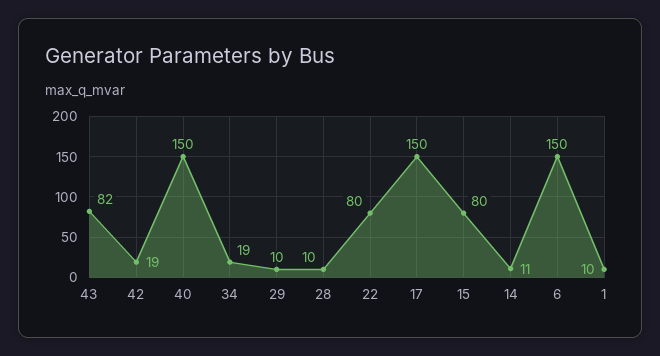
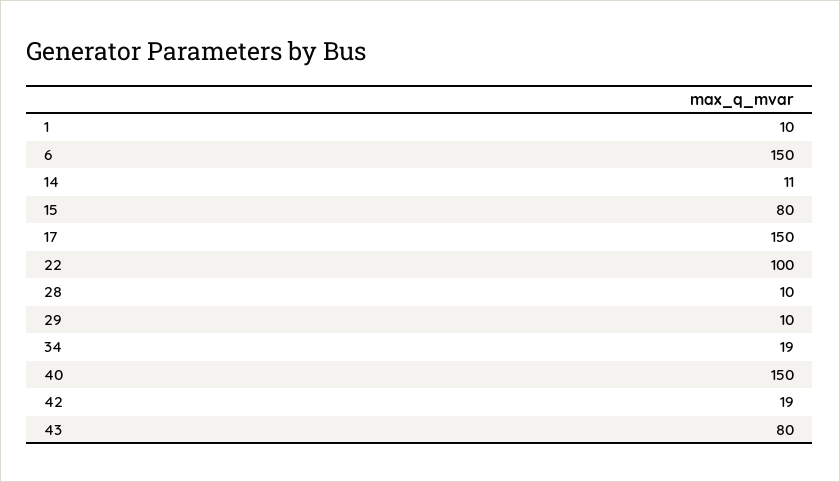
43: 82 -> 80
22: 80 -> 100

